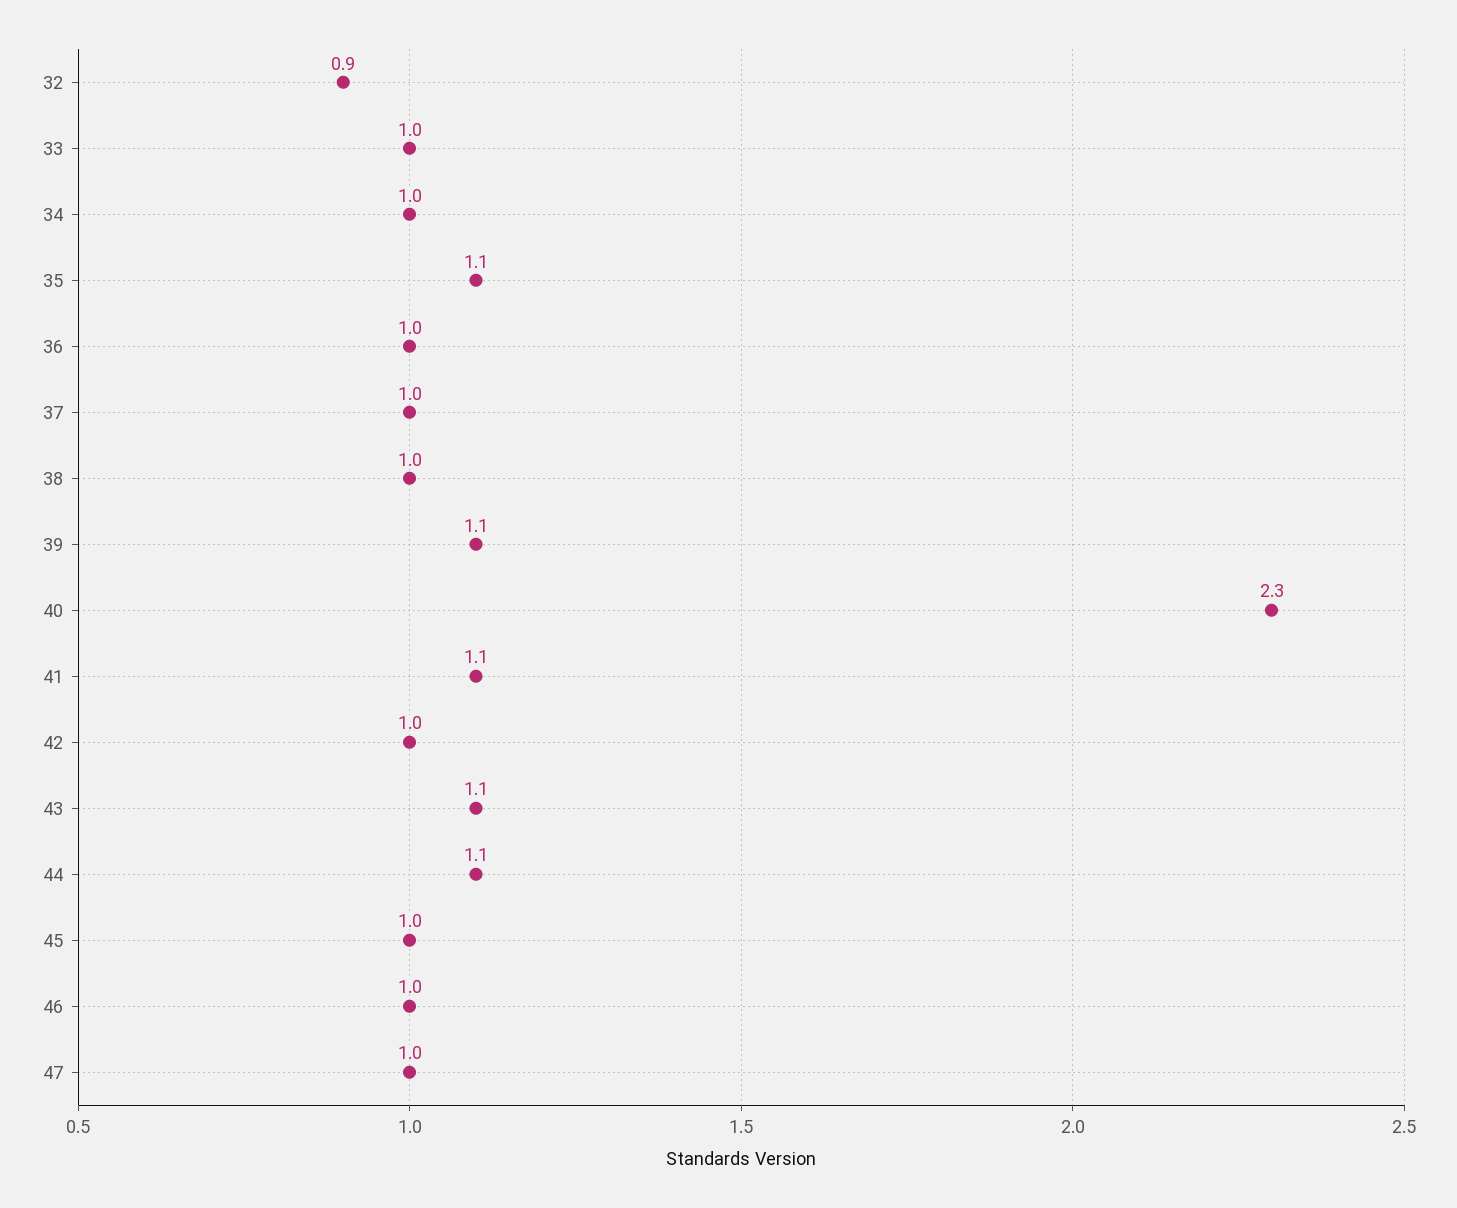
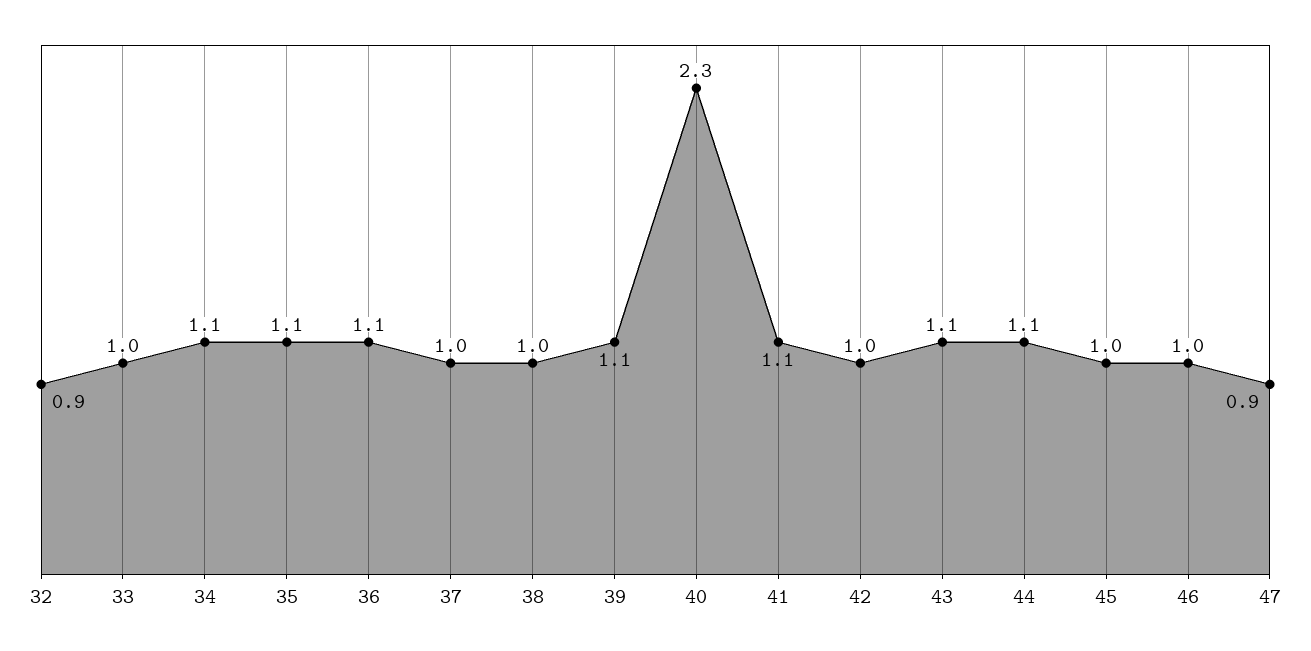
34: 1 -> 1.1
36: 1 -> 1.1
47: 1 -> 0.9

